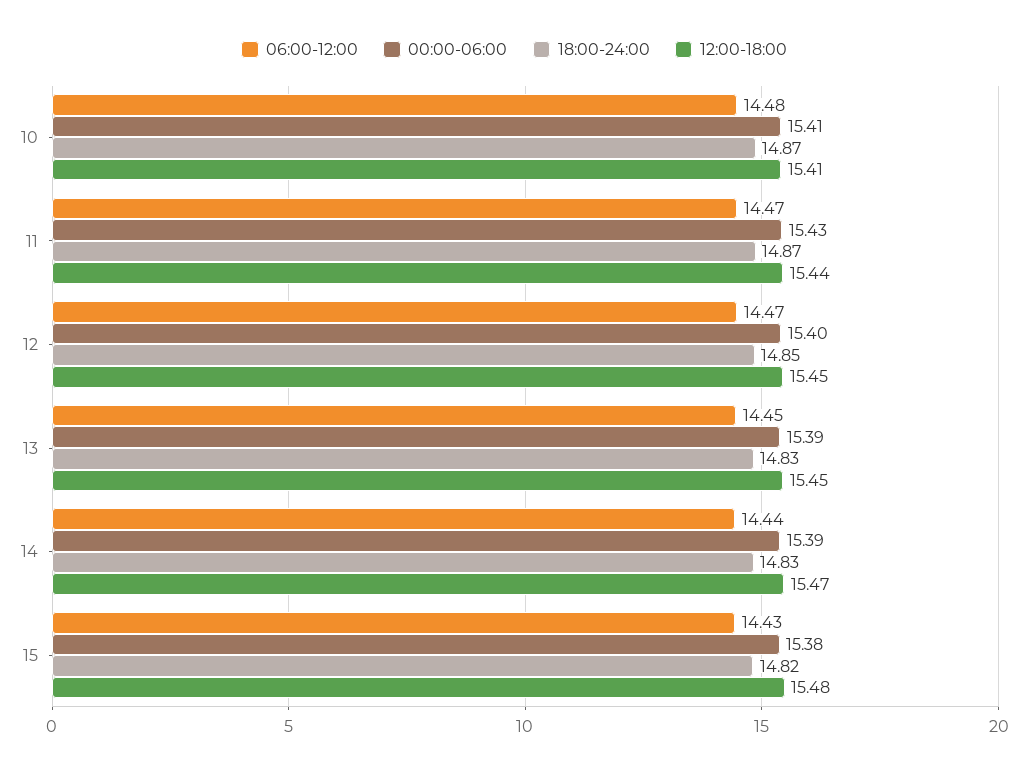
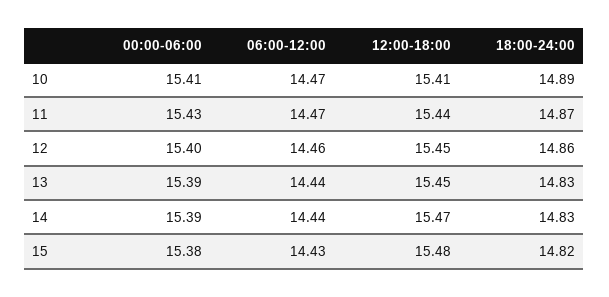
06:00-12:00, 10: 14.48 -> 14.47
18:00-24:00, 10: 14.87 -> 14.89
06:00-12:00, 12: 14.47 -> 14.46
18:00-24:00, 12: 14.85 -> 14.86
06:00-12:00, 13: 14.45 -> 14.44

